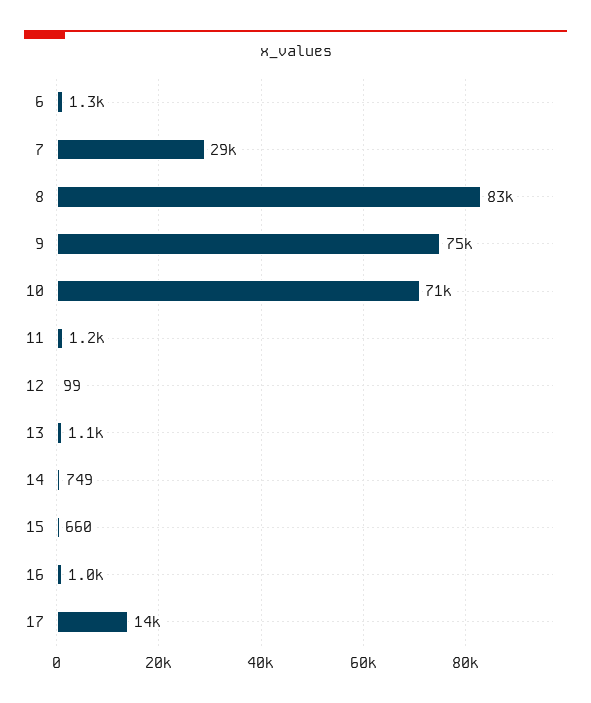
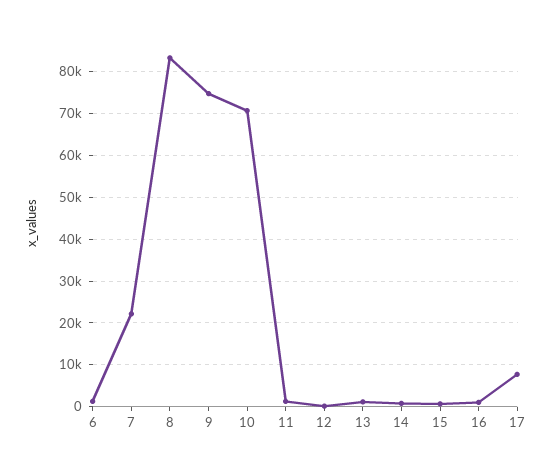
7: 29000 -> 22000
17: 14000 -> 8000

